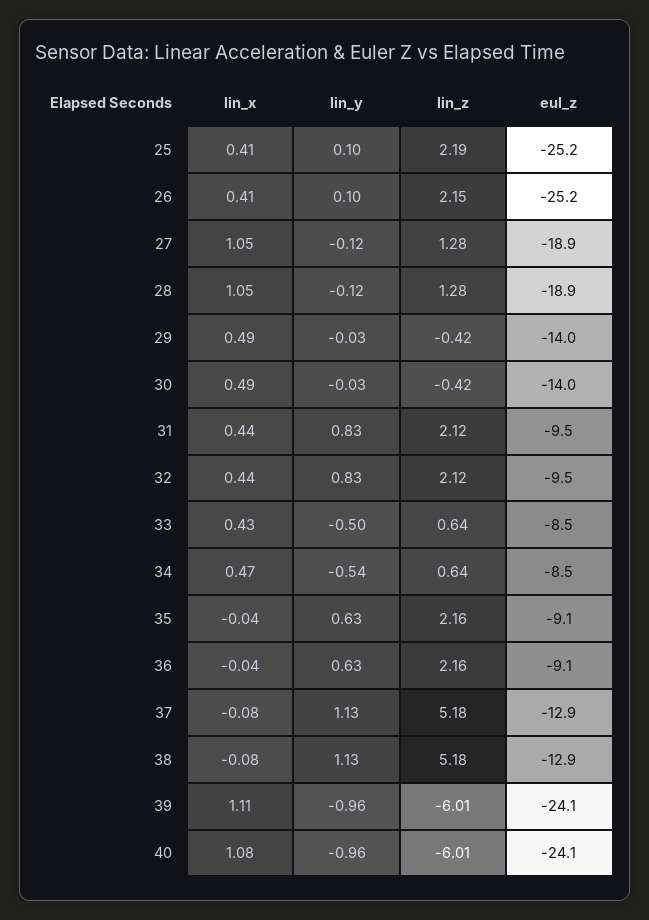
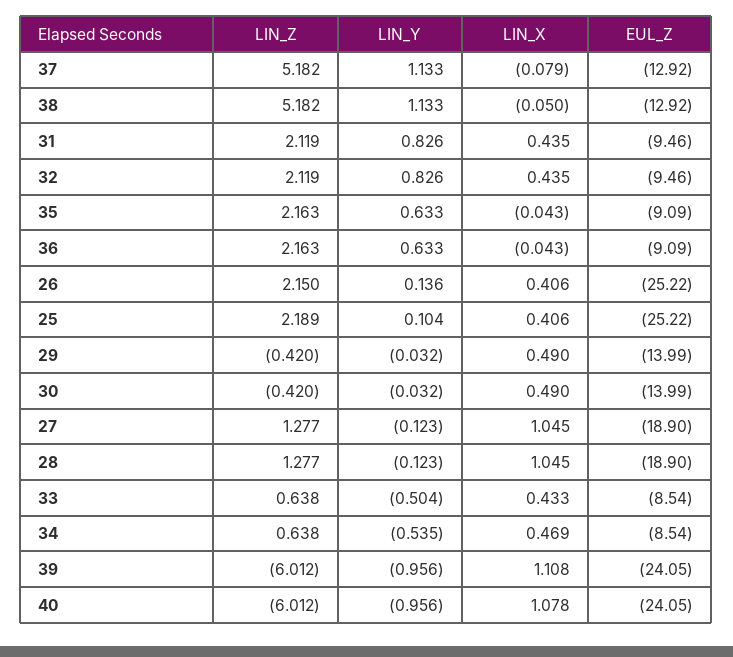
lin_y, 26: 0.1 -> 0.136
lin_x, 38: -0.08 -> -0.05

